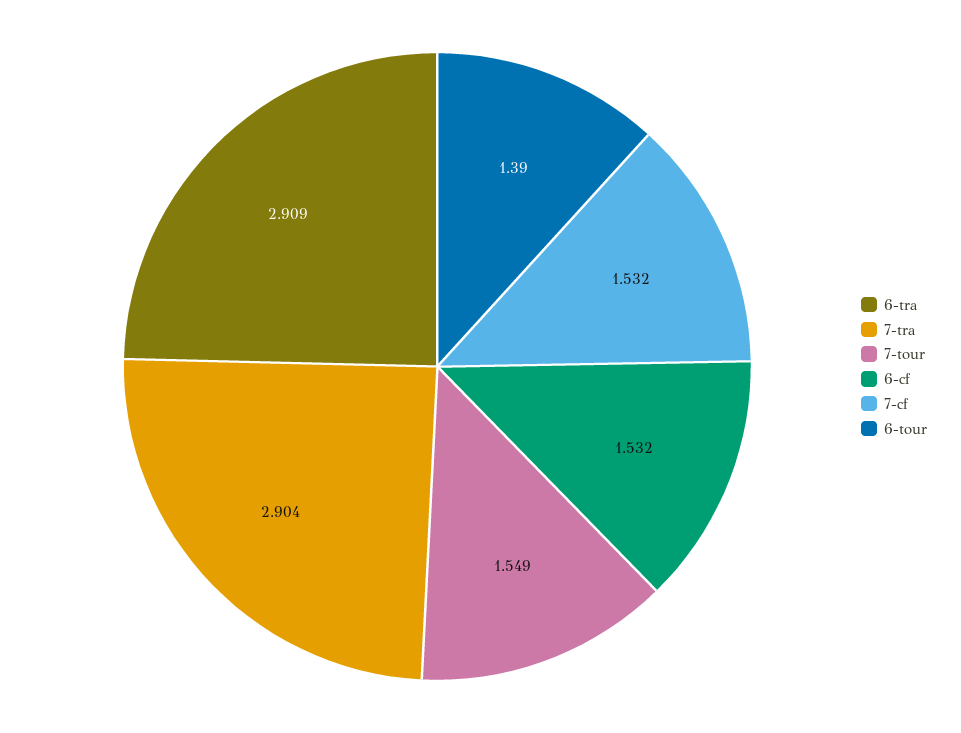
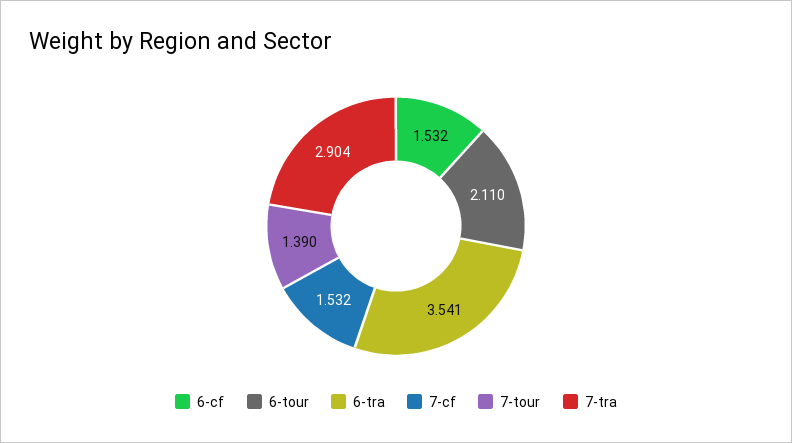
6-tra: 2.909 -> 3.541
7-tour: 1.549 -> 1.39
6-tour: 1.39 -> 2.11

